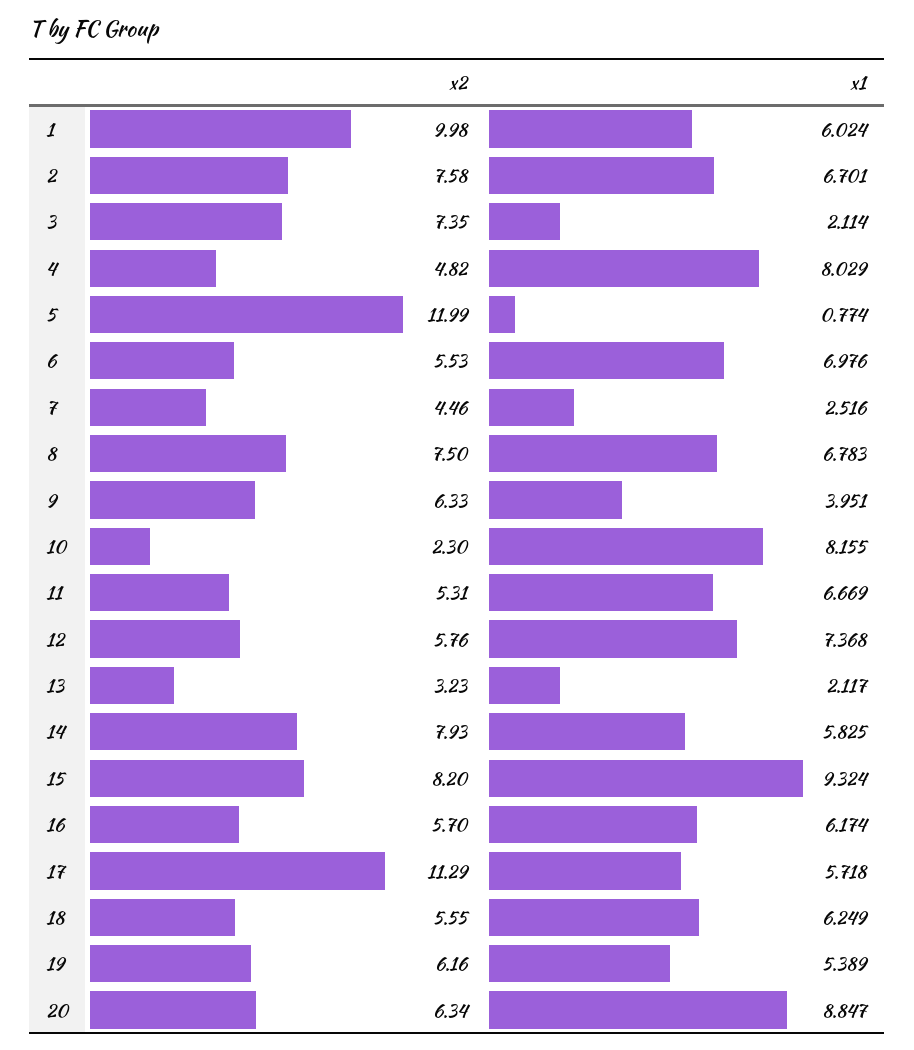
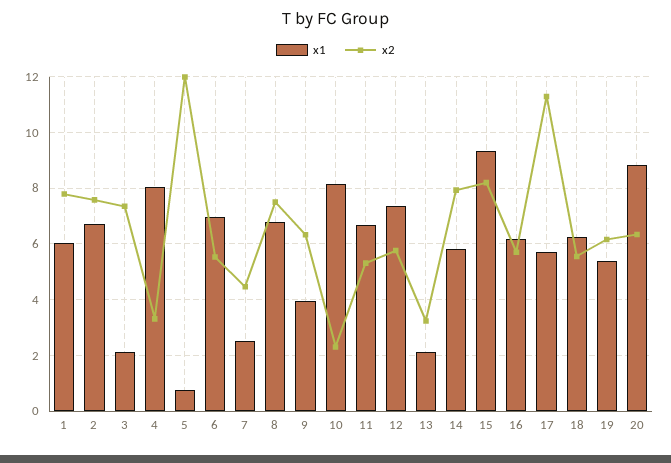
x2, 1: 9.98 -> 7.75
x2, 4: 4.82 -> 3.25

